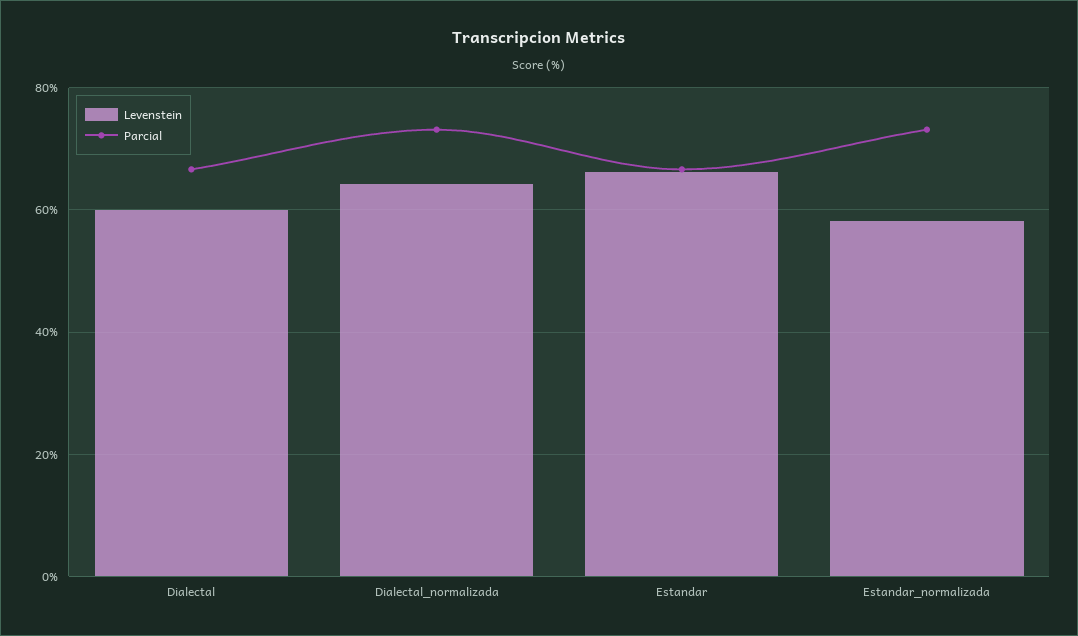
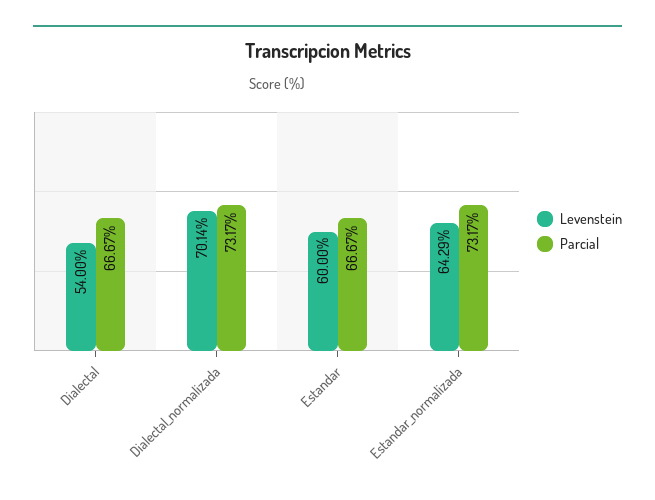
Levenstein, Dialectal: 60 -> 54
Levenstein, Dialectal_normalizada: 64 -> 70.14
Levenstein, Estandar: 66 -> 60
Levenstein, Estandar_normalizada: 58 -> 64.29

